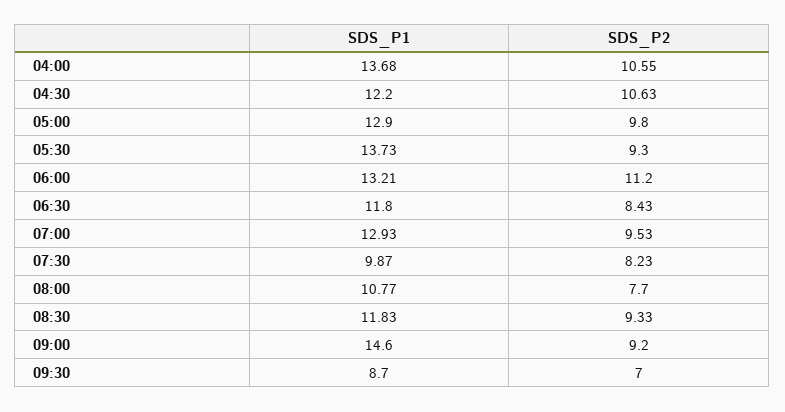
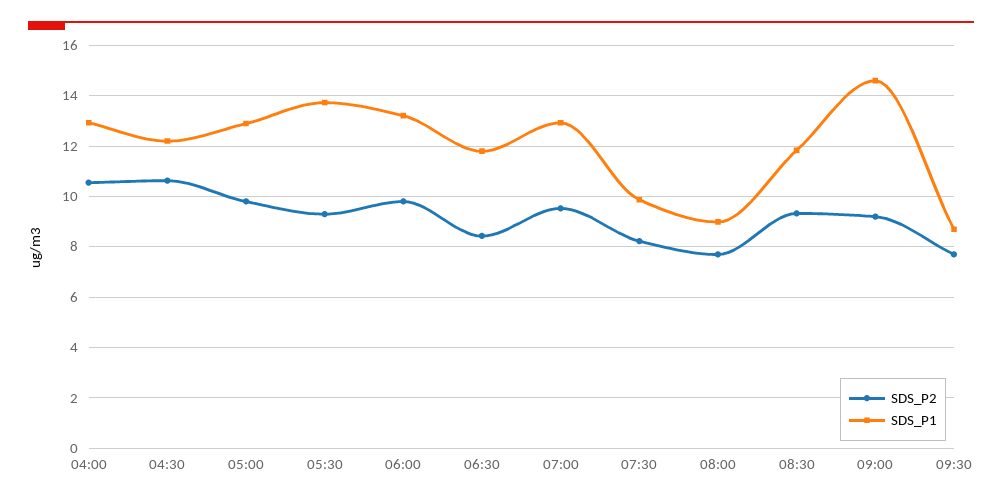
SDS_P1, 04:00: 13.68 -> 13
SDS_P2, 06:00: 11.2 -> 9.75
SDS_P1, 08:00: 10.77 -> 9
SDS_P2, 09:30: 7 -> 7.75

